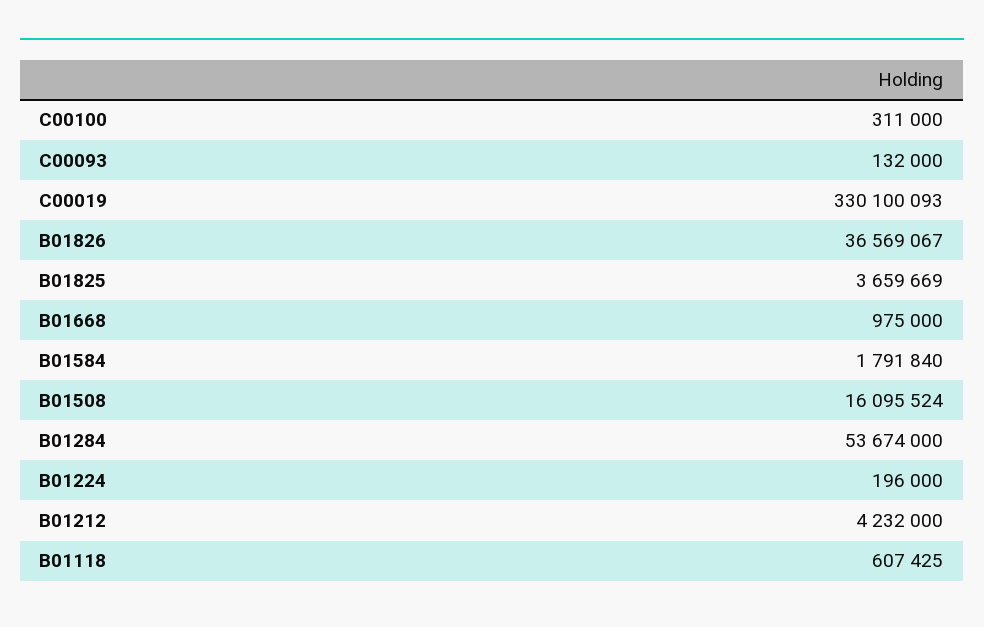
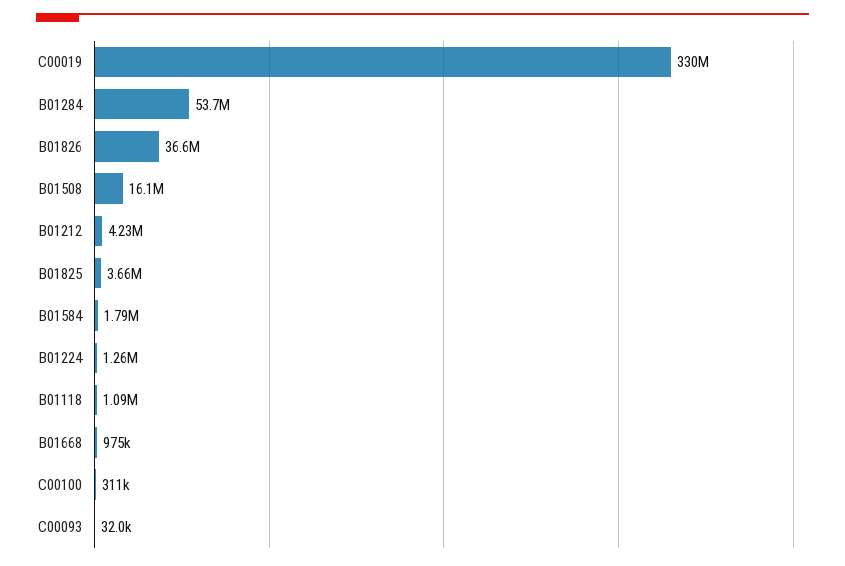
C00093: 132000 -> 32000
B01224: 196000 -> 1260000
B01118: 607425 -> 1090000

